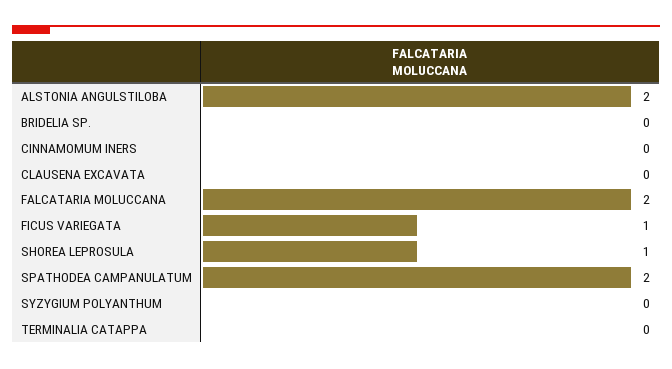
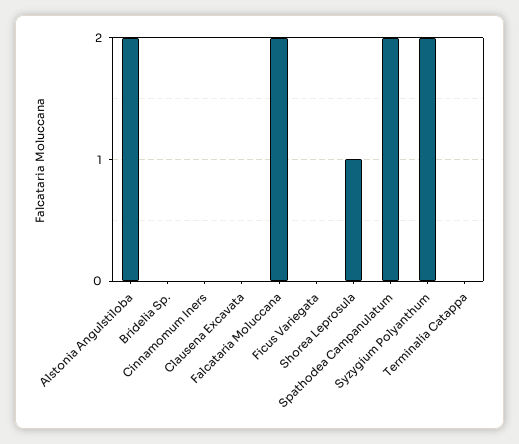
FICUS VARIEGATA: 1 -> 0
SYZYGIUM POLYANTHUM: 0 -> 2

